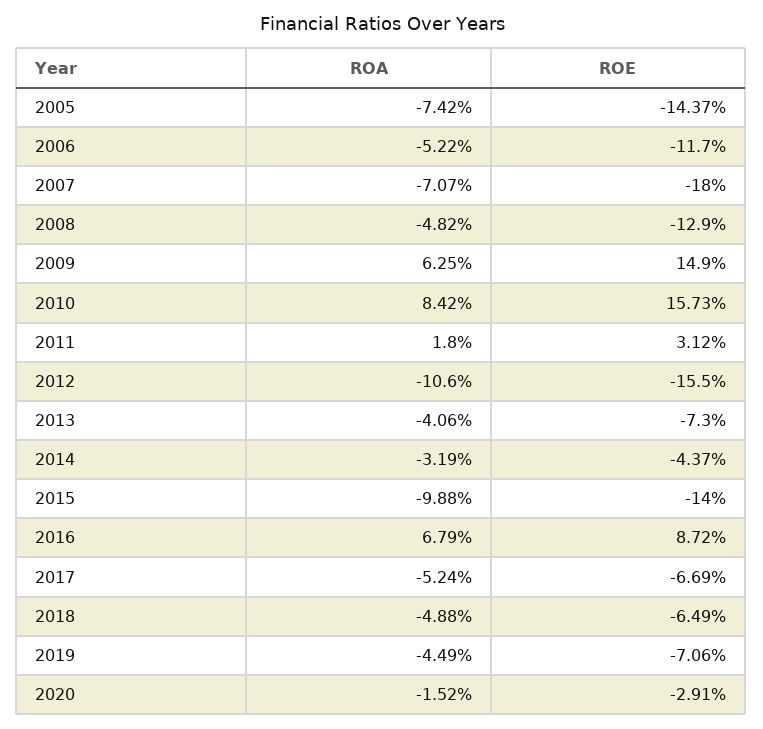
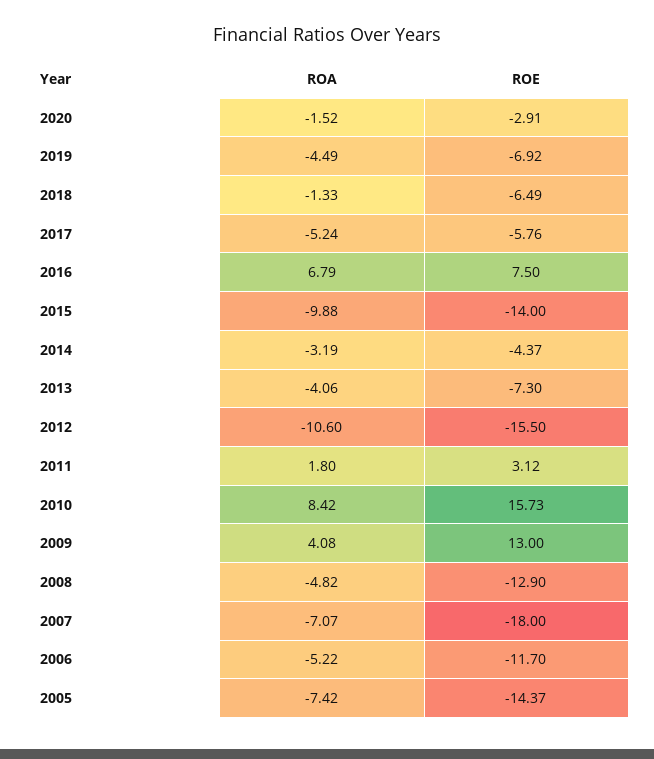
ROA, 2009: 6.25 -> 4.08
ROE, 2009: 14.9 -> 13
ROE, 2016: 8.72 -> 7.5
ROE, 2017: -6.69 -> -5.76
ROA, 2018: -4.88 -> -1.33
ROE, 2019: -7.06 -> -6.92

